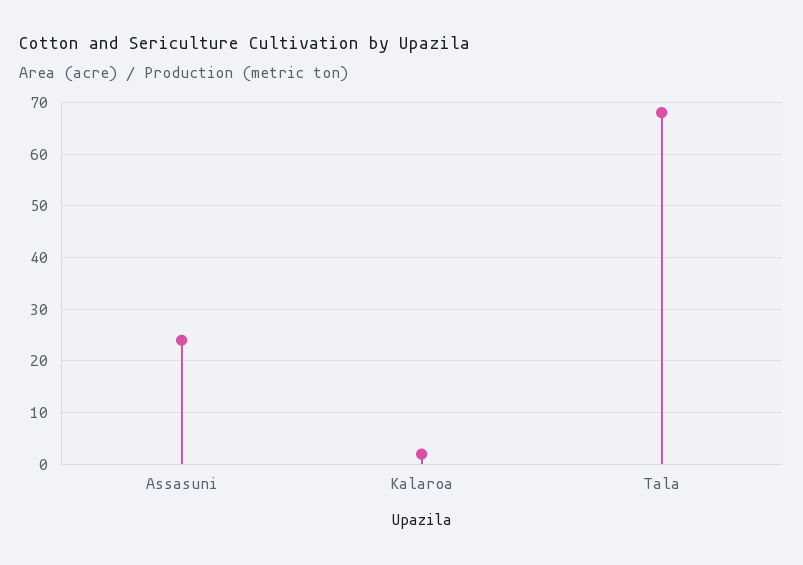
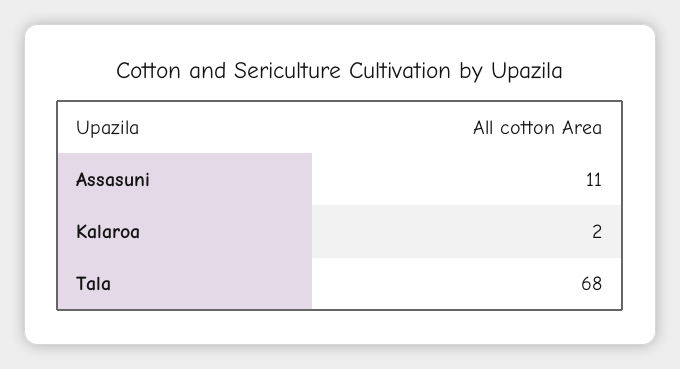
Assasuni: 25 -> 11

